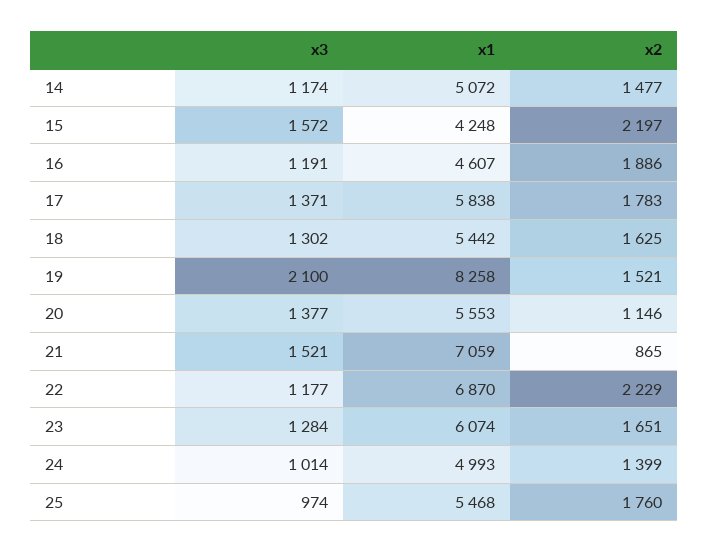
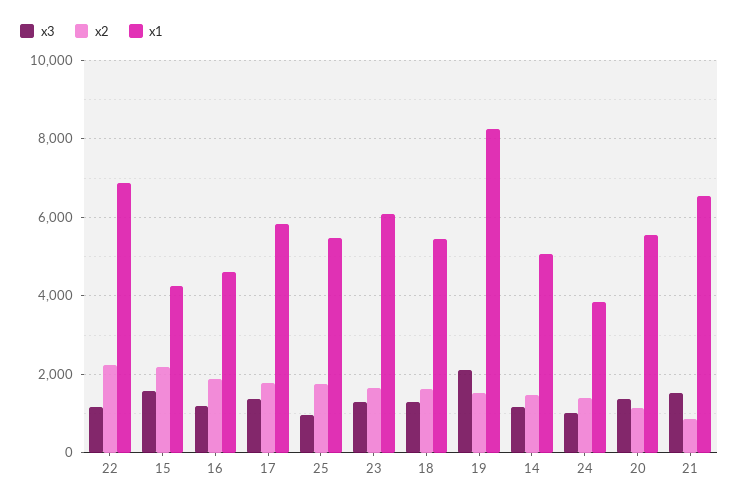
x1, 21: 7059 -> 6600
x1, 24: 4993 -> 3800

